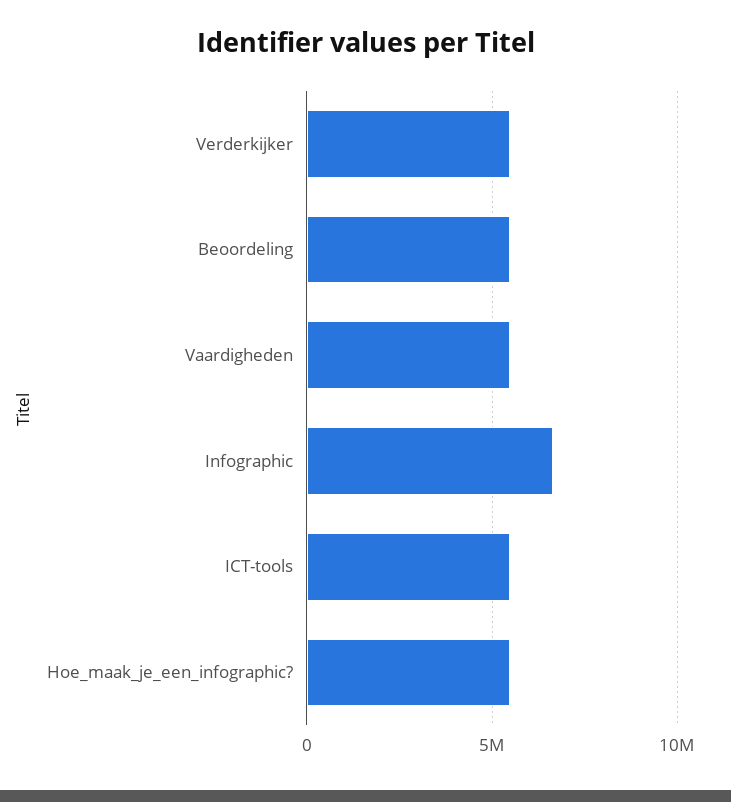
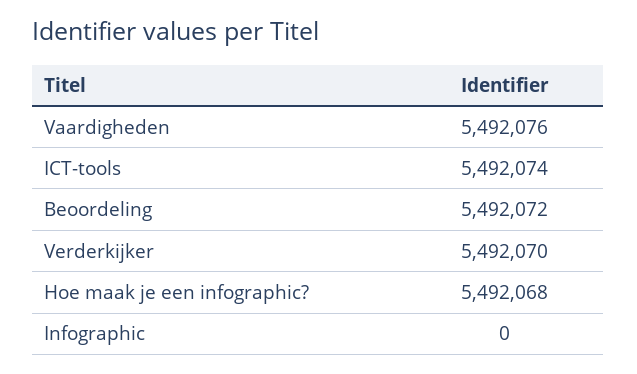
Infographic: 6500000 -> 0

